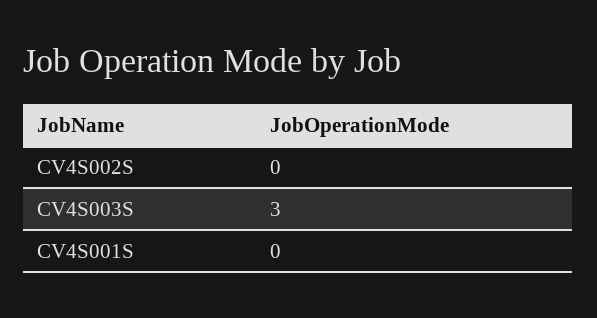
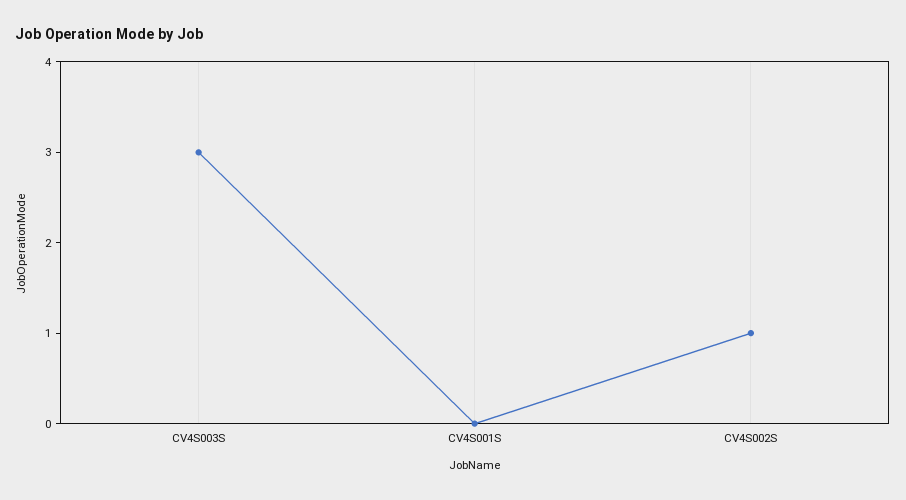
CV4S002S: 0 -> 1

